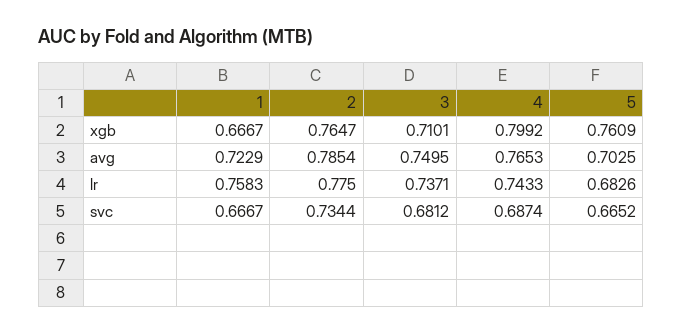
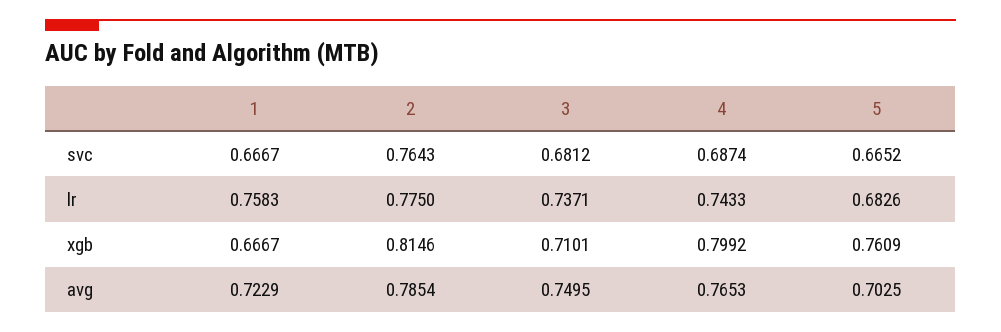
2, xgb: 0.7647 -> 0.8146
2, svc: 0.7344 -> 0.7643

